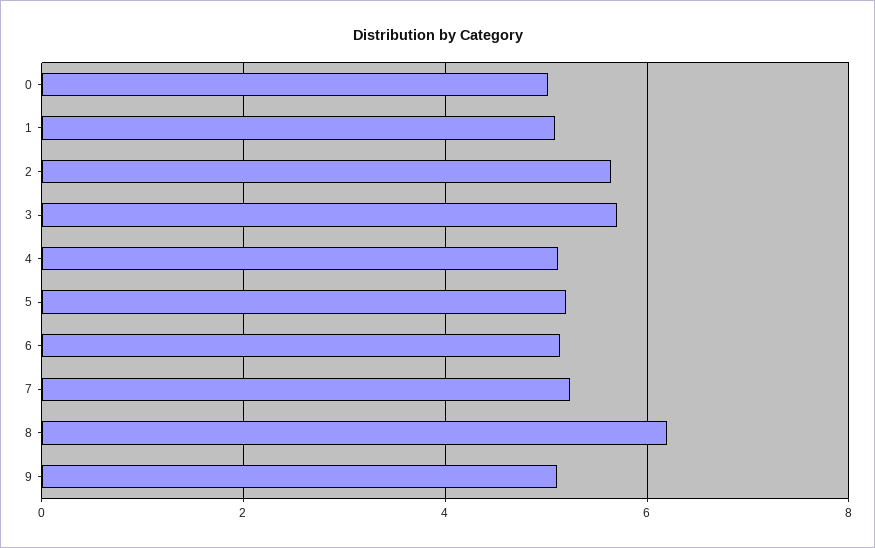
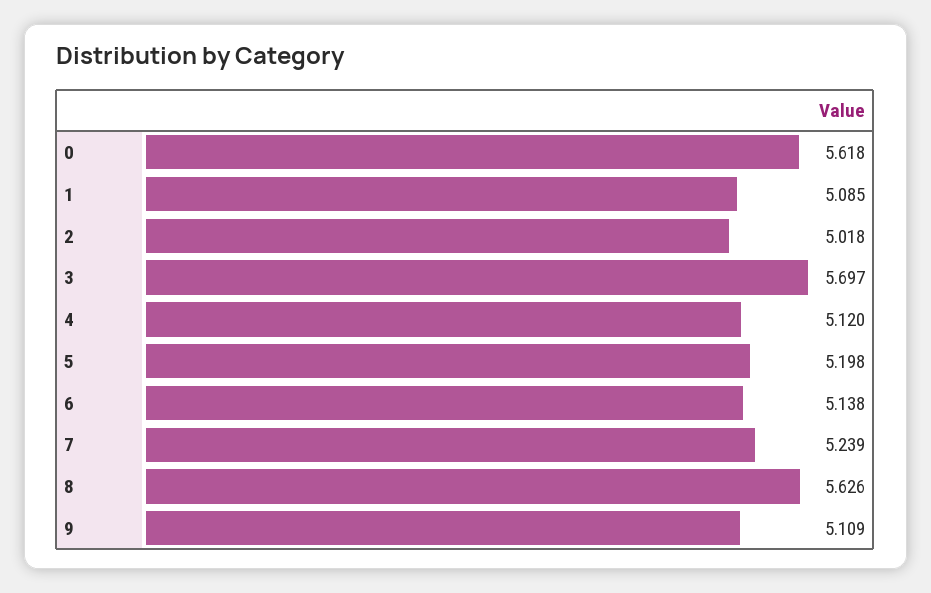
0: 5 -> 5.618
2: 5.6 -> 5.018
8: 6.2 -> 5.626

